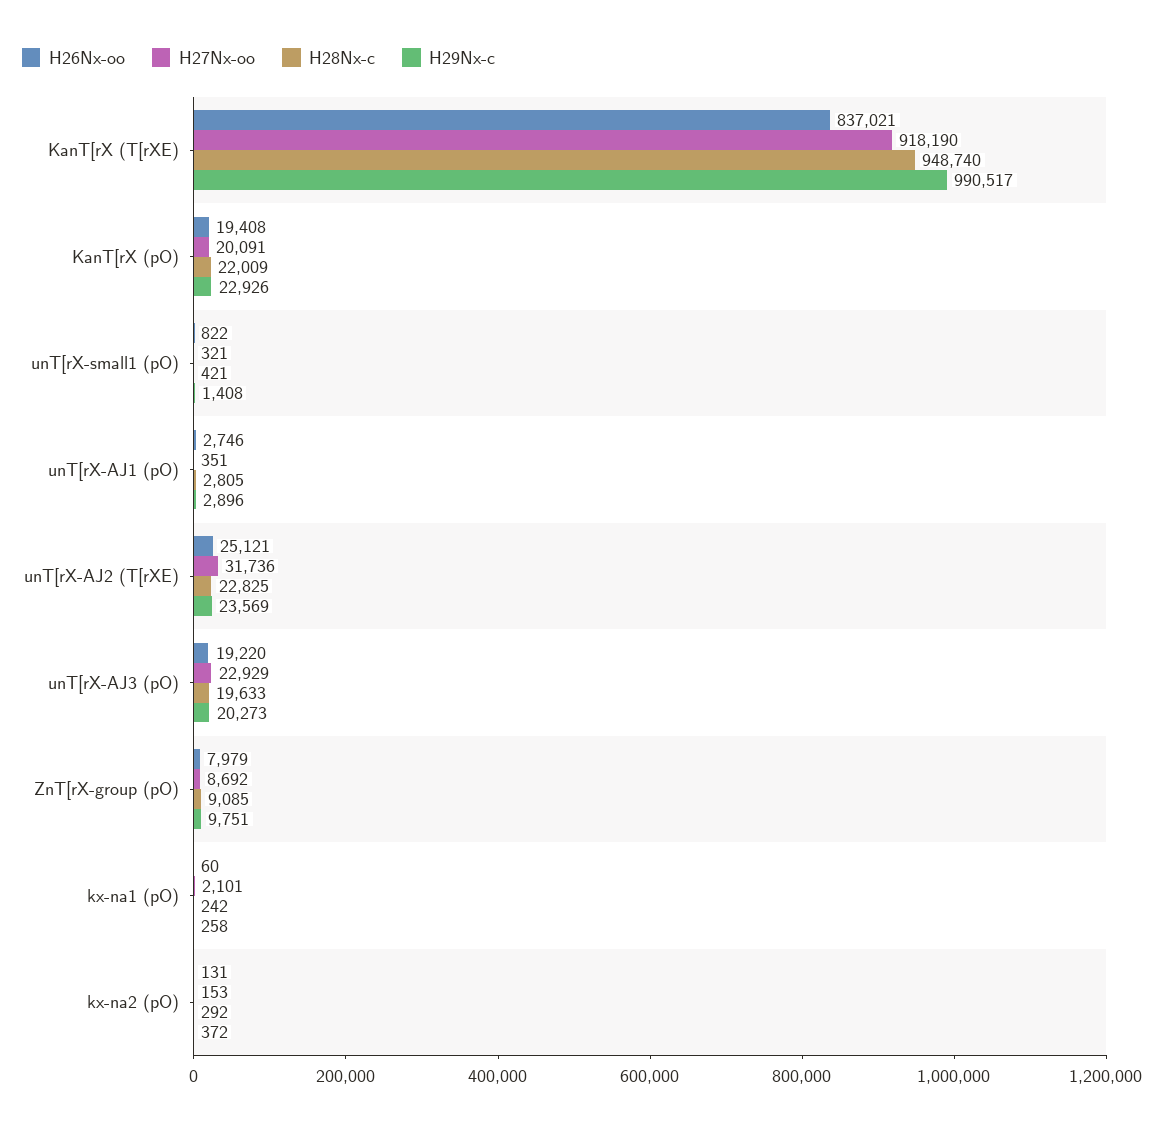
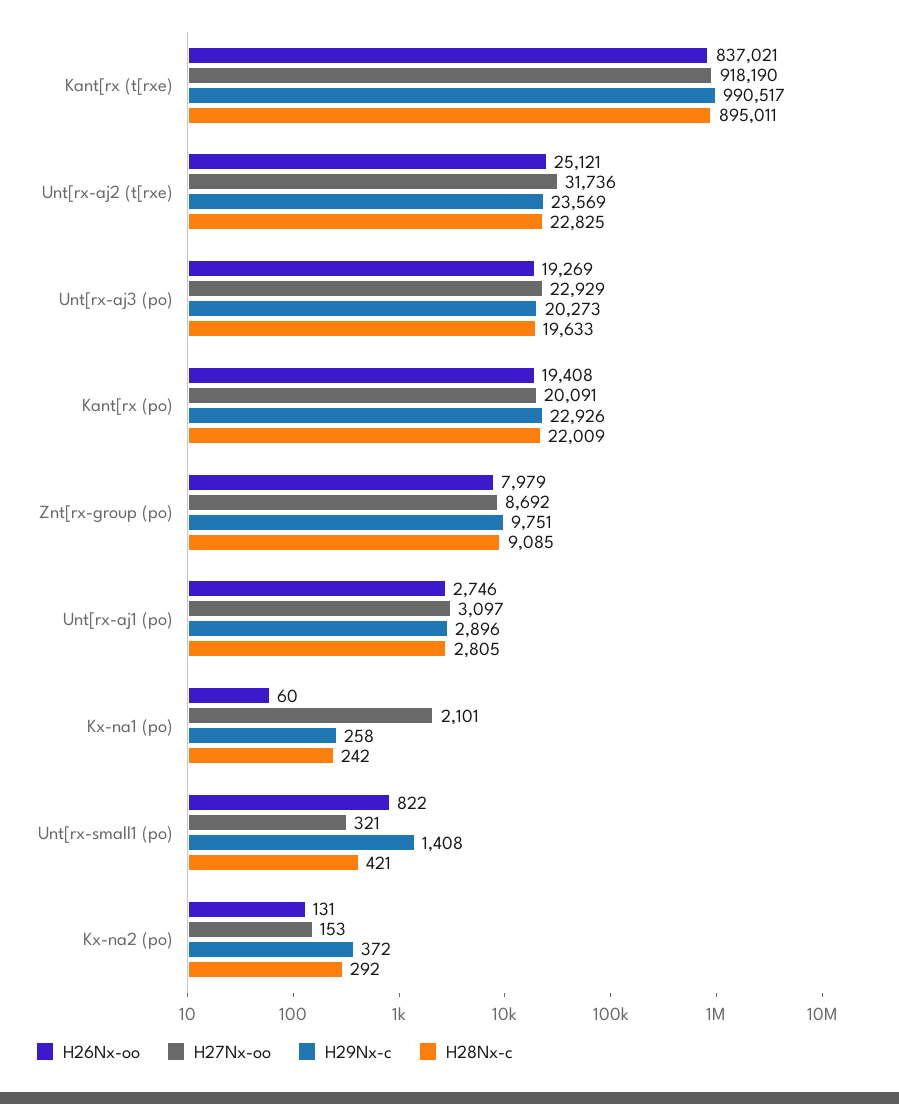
H28Nx-c, KanT[rX (T[rXE): 948740 -> 895011
H27Nx-oo, unT[rX-AJ1 (pO): 351 -> 3097
H26Nx-oo, unT[rX-AJ3 (pO): 19220 -> 19269

